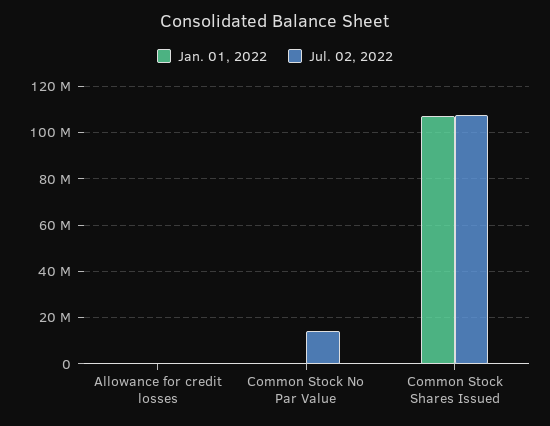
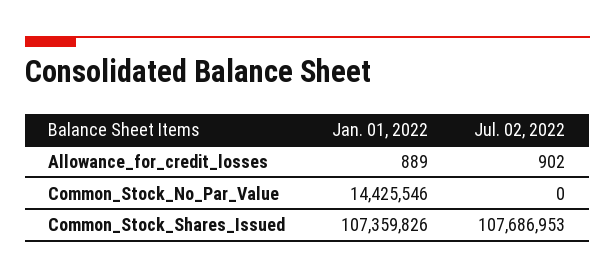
Jan. 01, 2022, Common Stock No Par Value: 0 -> 14425546
Jul. 02, 2022, Common Stock No Par Value: 15000000 -> 0

